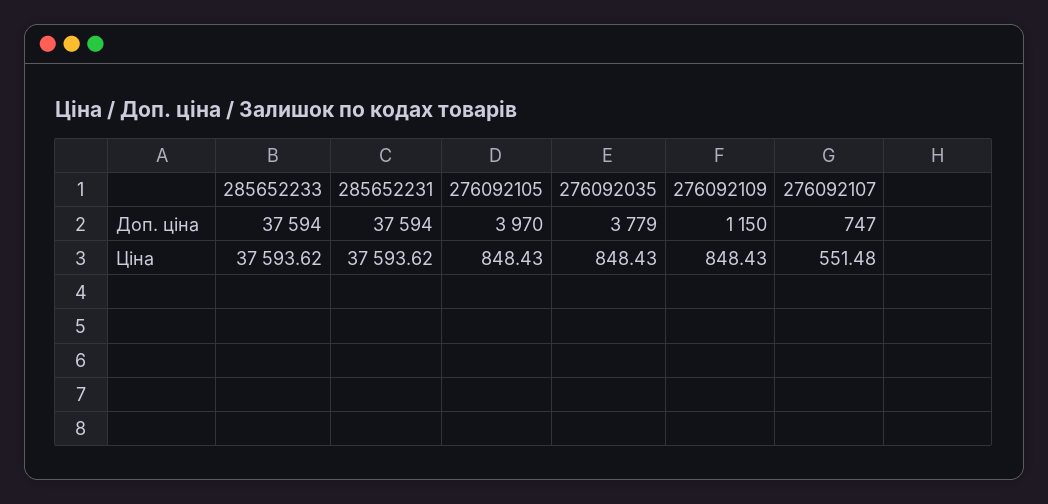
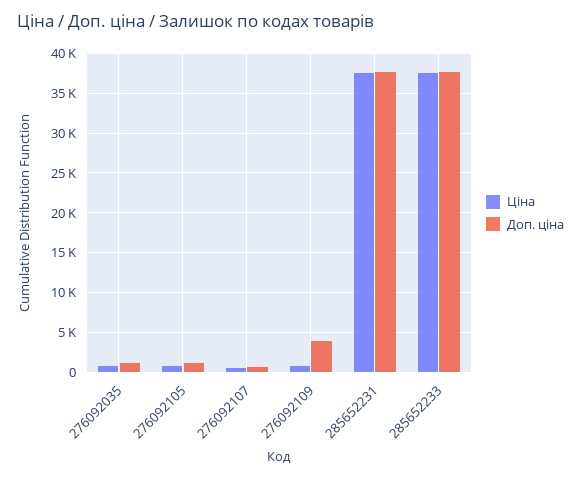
Доп. ціна, 276092105: 3970 -> 1000
Доп. ціна, 276092035: 3779 -> 1000
Доп. ціна, 276092109: 1150 -> 4000

